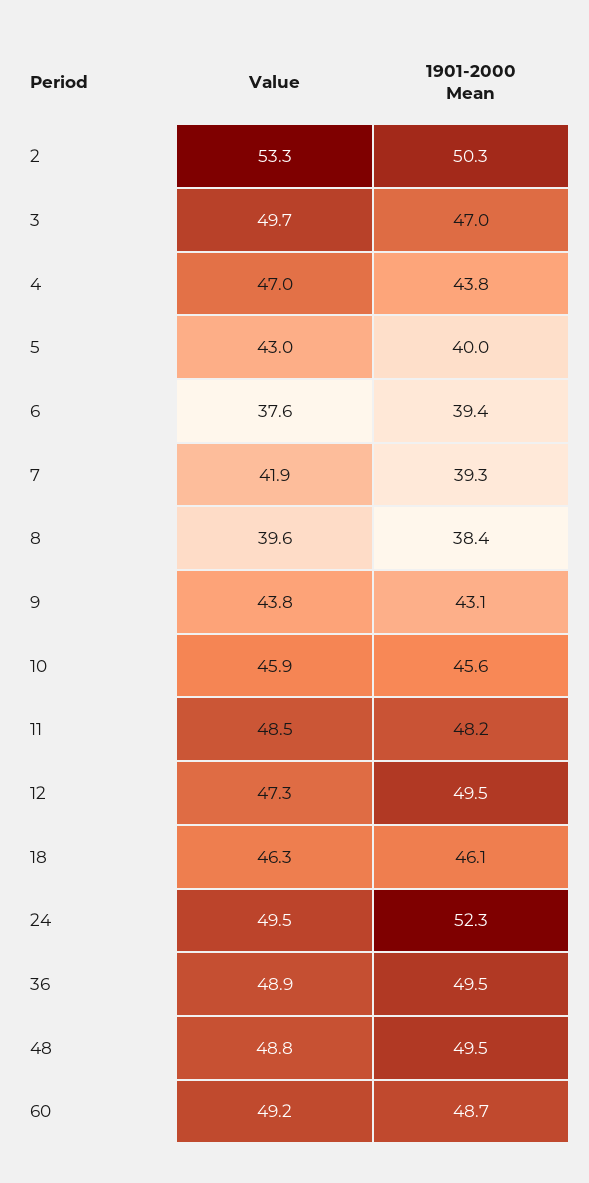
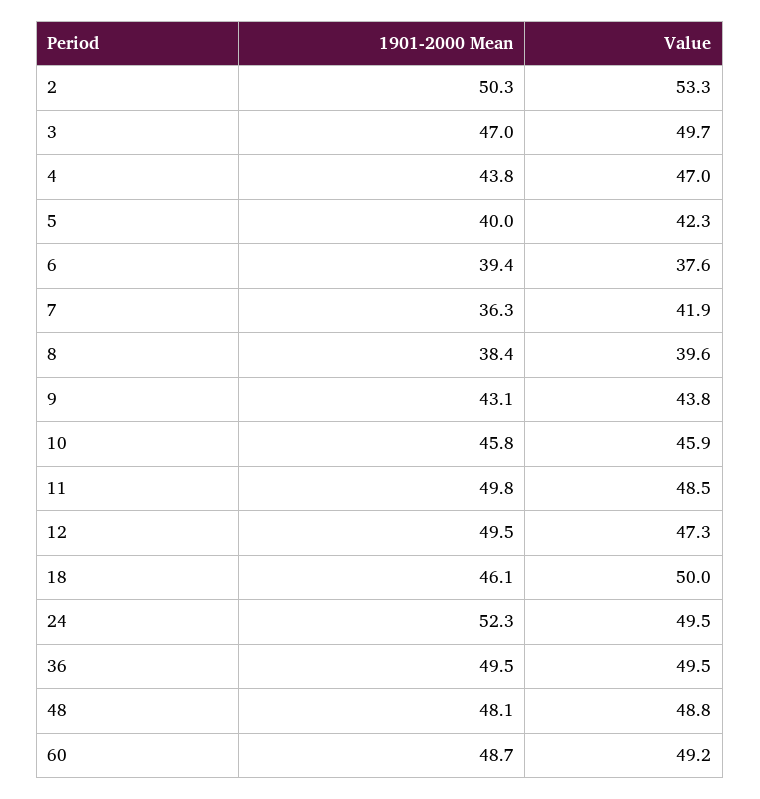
Value, 5: 43 -> 42.3
1901-2000 Mean, 7: 39.3 -> 36.3
1901-2000 Mean, 10: 45.6 -> 45.8
1901-2000 Mean, 11: 48.2 -> 49.8
Value, 18: 46.3 -> 50
Value, 36: 48.9 -> 49.5
1901-2000 Mean, 48: 49.5 -> 48.1

